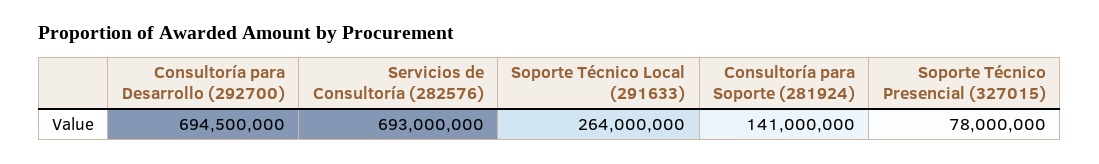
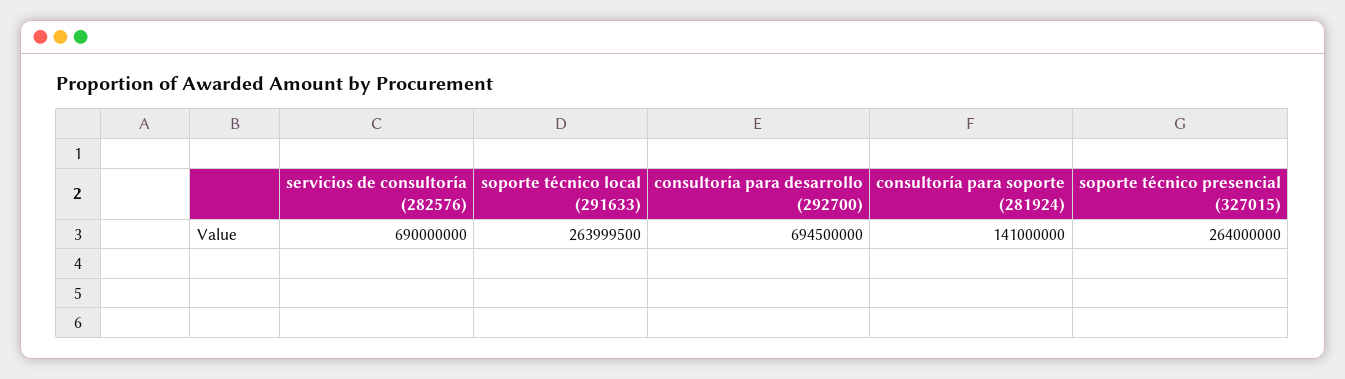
Servicios de Consultoría (282576): 693000000 -> 690000000
Soporte Técnico Local (291633): 264000000 -> 263999500
Soporte Técnico Presencial (327015): 78000000 -> 264000000

